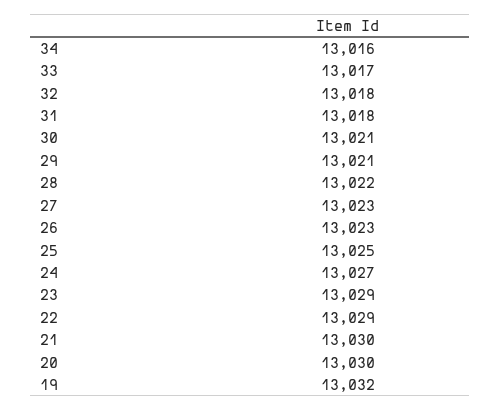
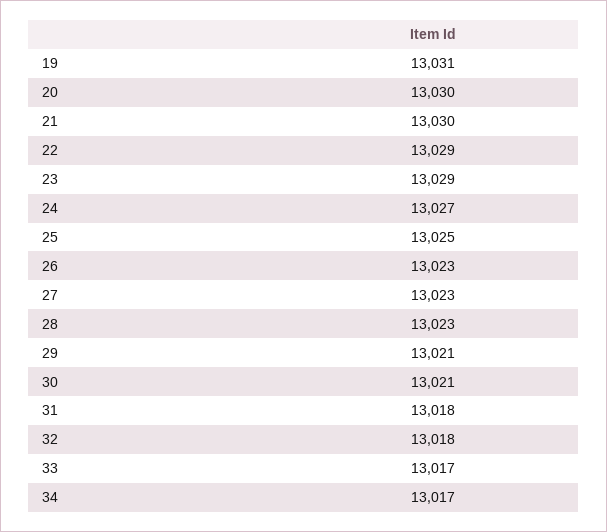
34: 13016 -> 13017
28: 13022 -> 13023
19: 13032 -> 13031

